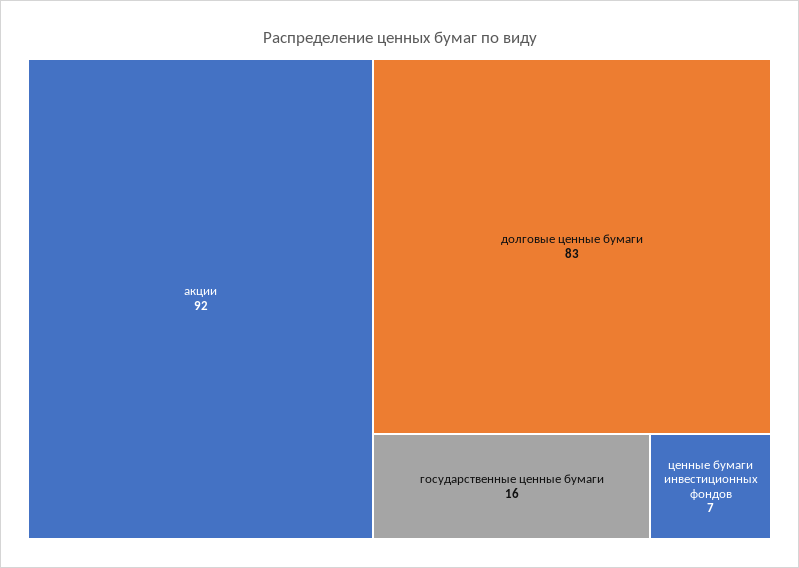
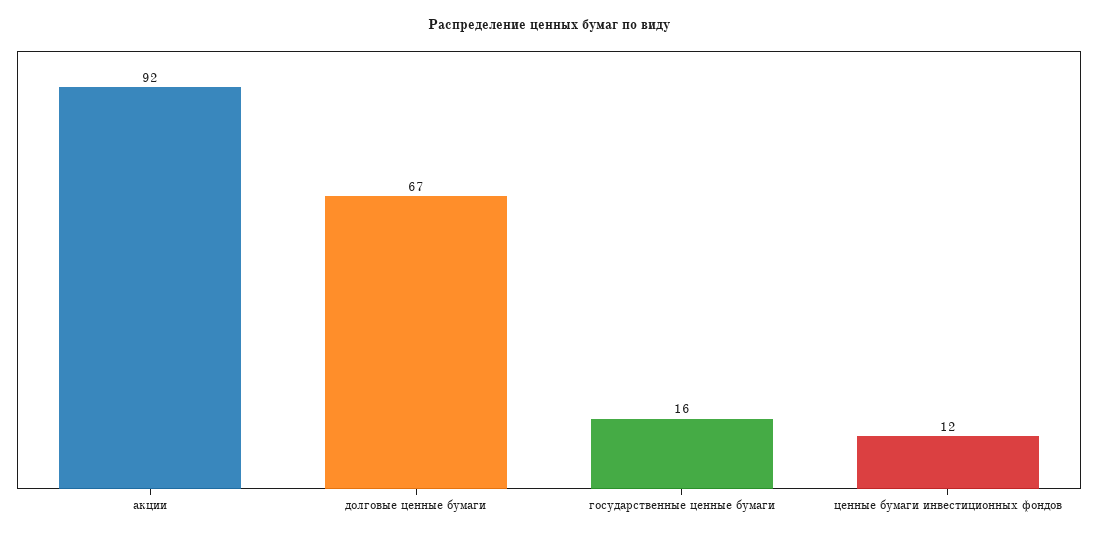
долговые ценные бумаги: 83 -> 67
ценные бумаги инвестиционных фондов: 7 -> 12

